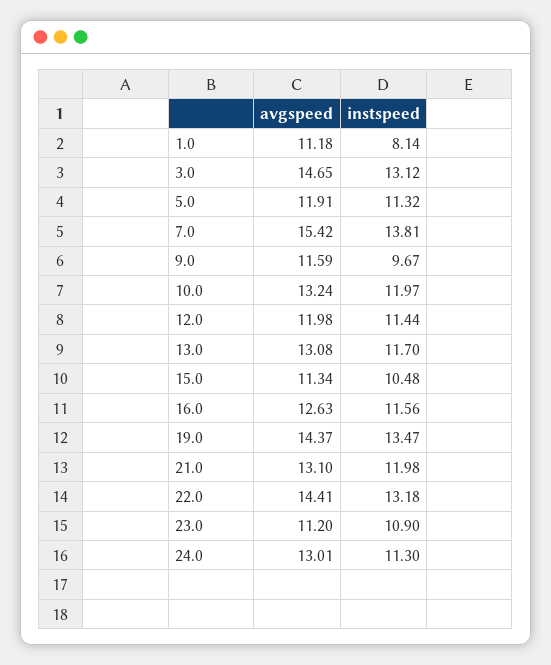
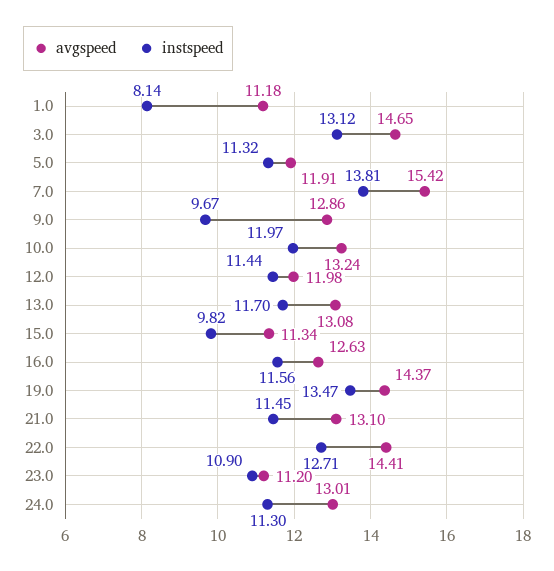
avgspeed, 9.0: 11.59 -> 12.86
instspeed, 15.0: 10.48 -> 9.82
instspeed, 21.0: 11.98 -> 11.45
instspeed, 22.0: 13.18 -> 12.71

